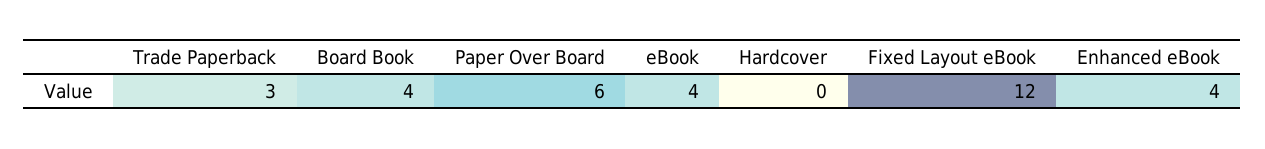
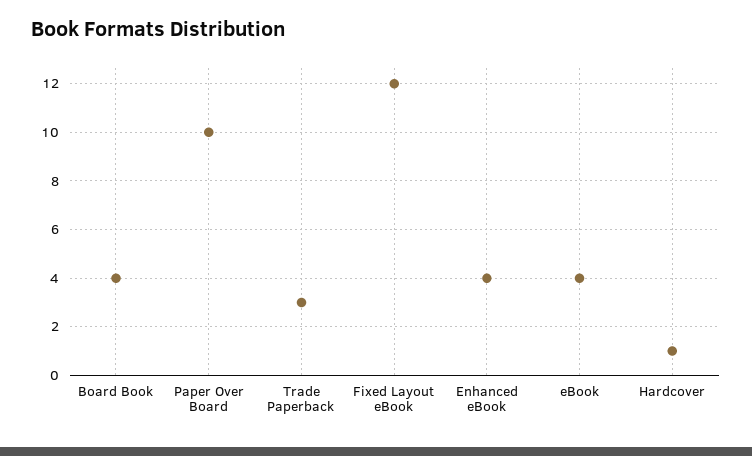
Paper Over Board: 6 -> 10
Hardcover: 0 -> 1

